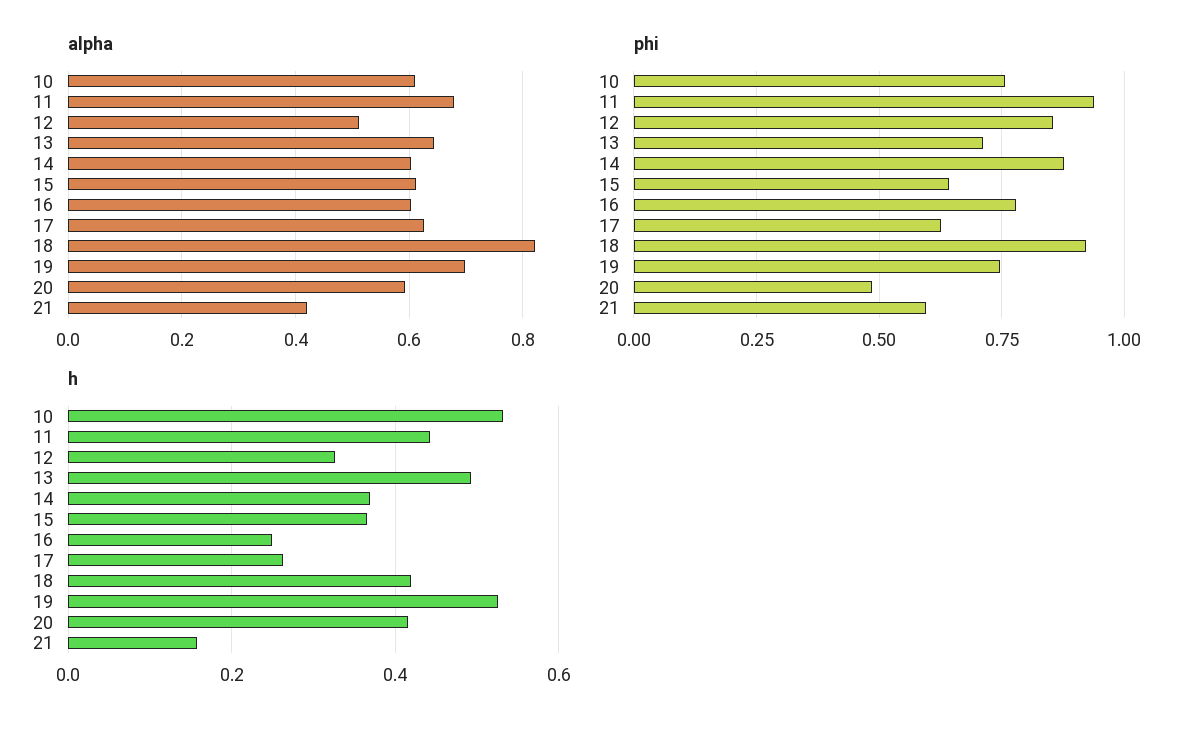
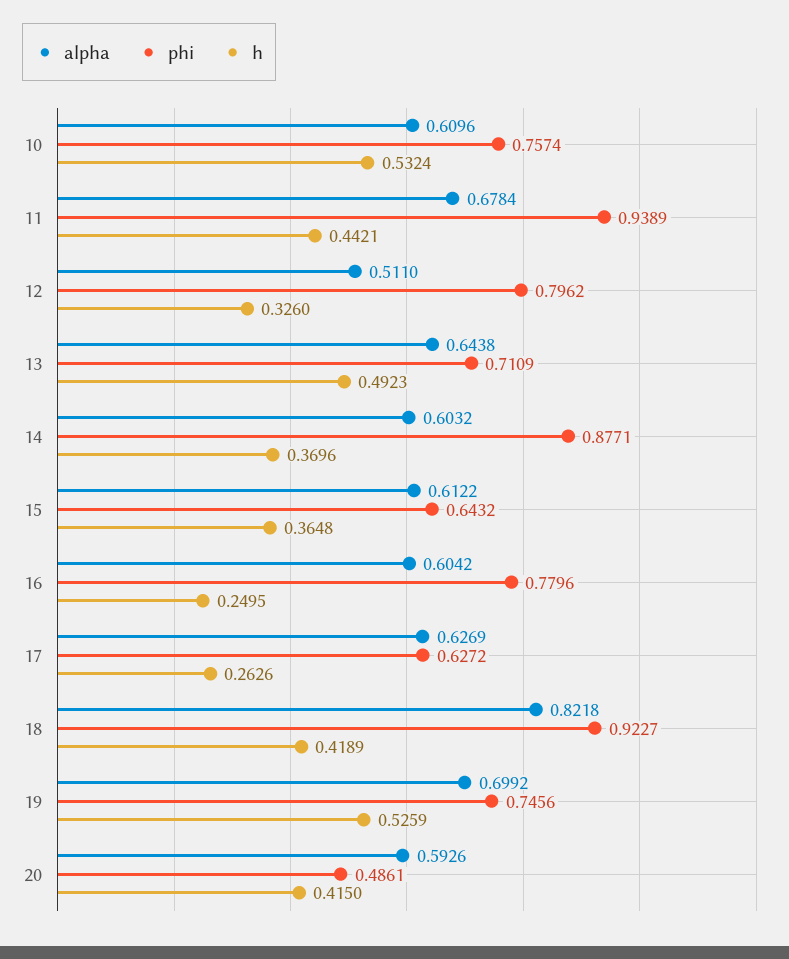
alpha, 21: 0.42 -> none
phi, 12: 0.85 -> 0.7962
phi, 21: 0.6 -> none
h, 21: 0.16 -> none

